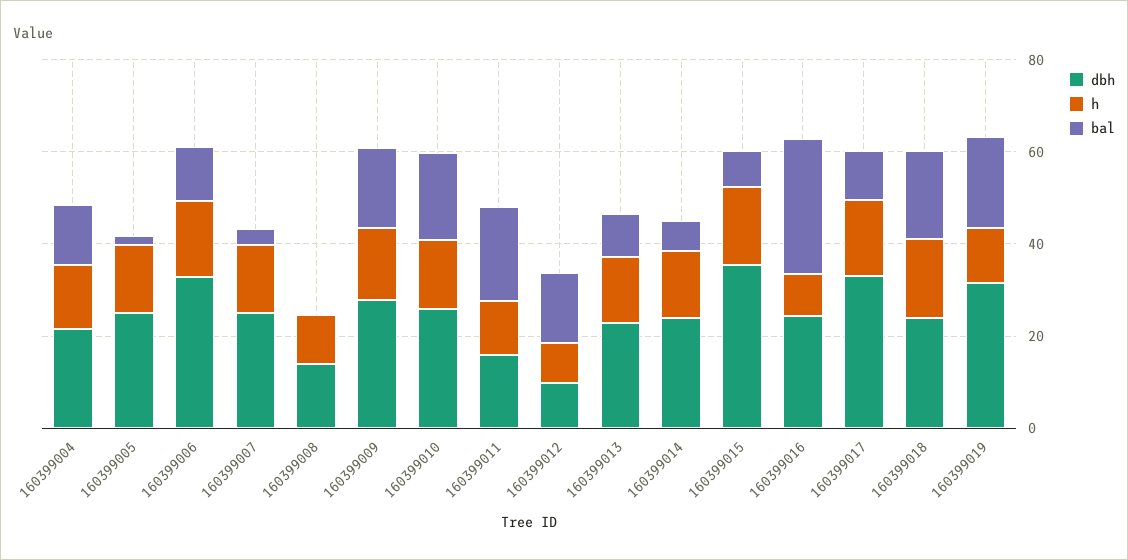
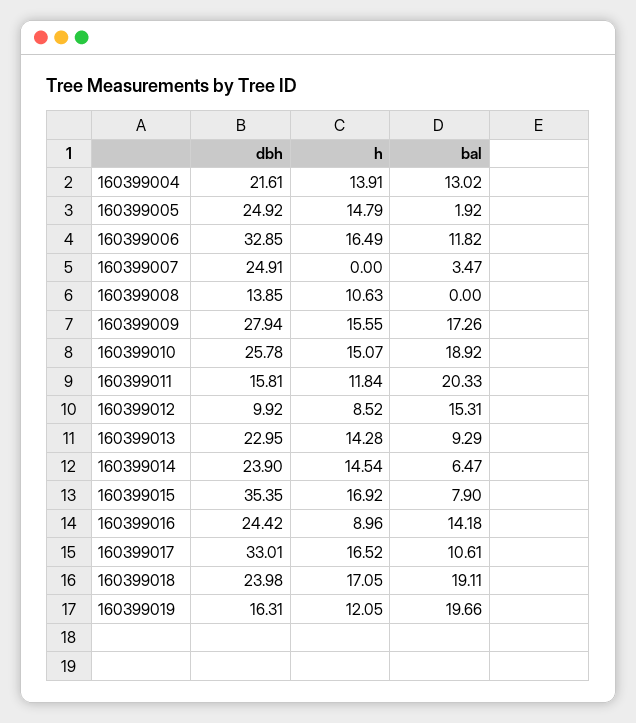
h, 160399007: 15 -> 0
bal, 160399016: 30 -> 14.18
dbh, 160399019: 30 -> 16.31

